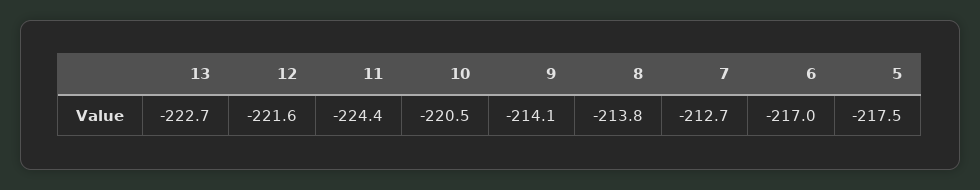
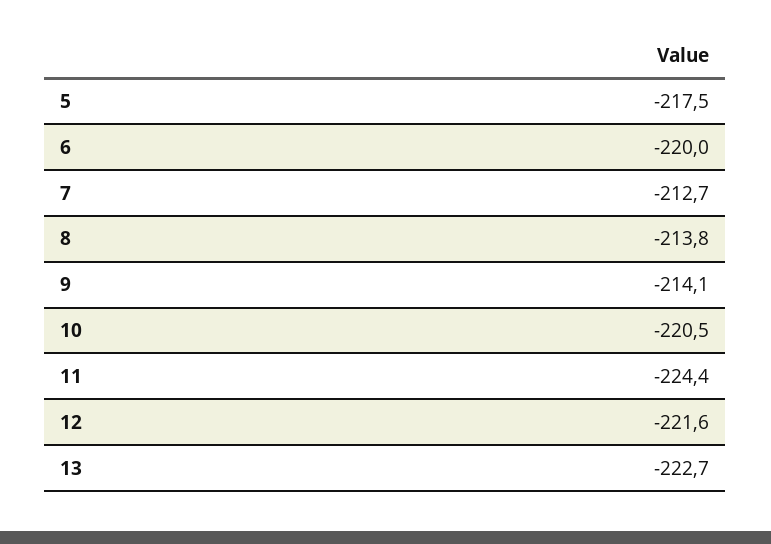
6: -217 -> -220

